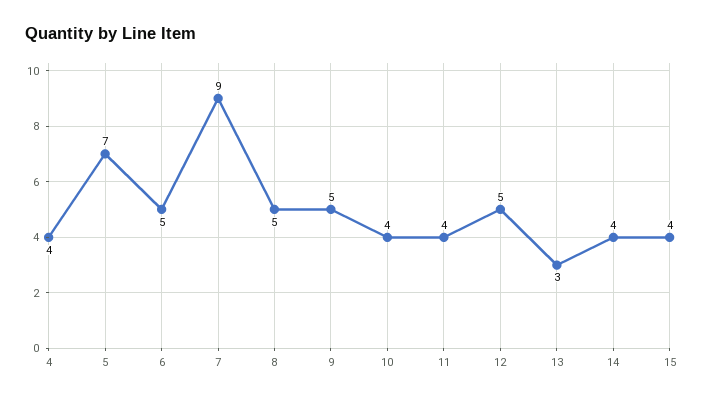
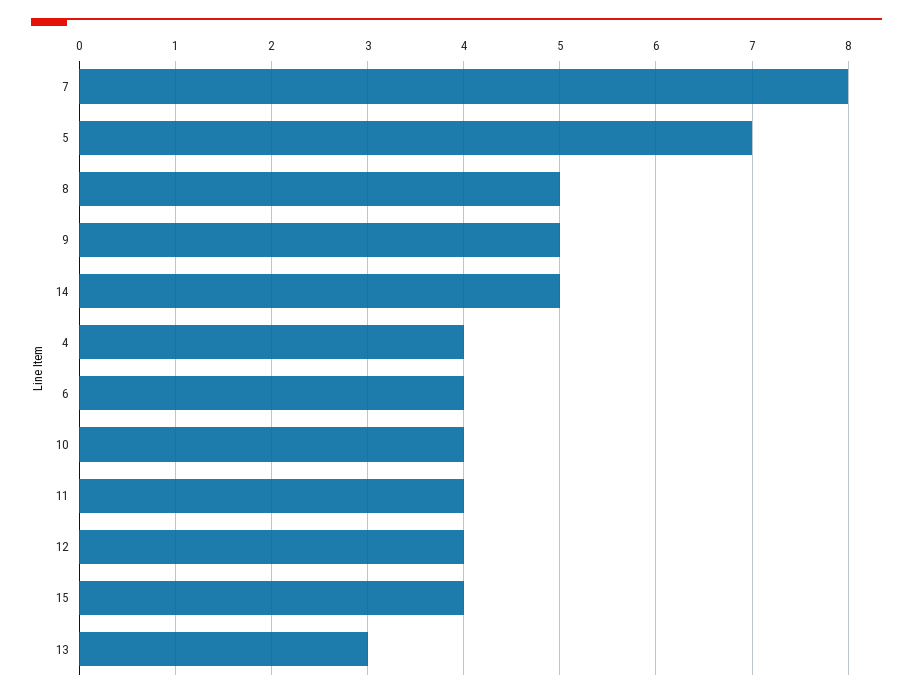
6: 5 -> 4
7: 9 -> 8
12: 5 -> 4
14: 4 -> 5

